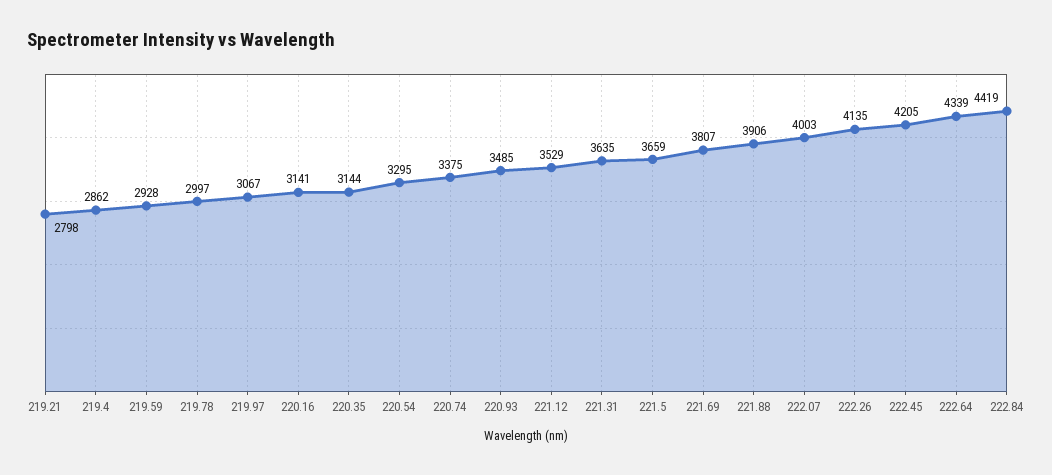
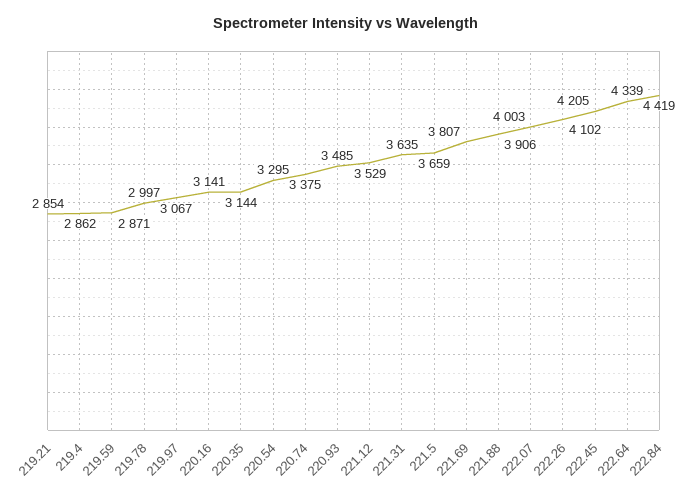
219.21: 2798 -> 2854
219.59: 2928 -> 2871
222.26: 4135 -> 4102

